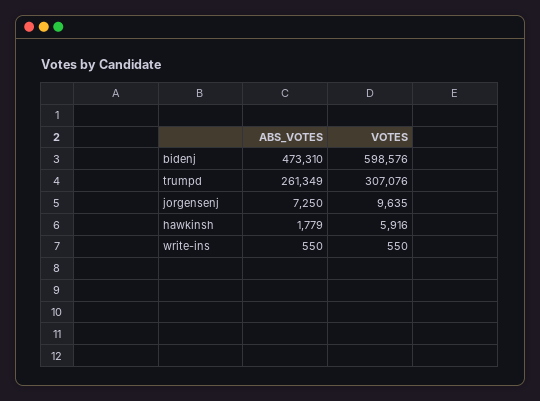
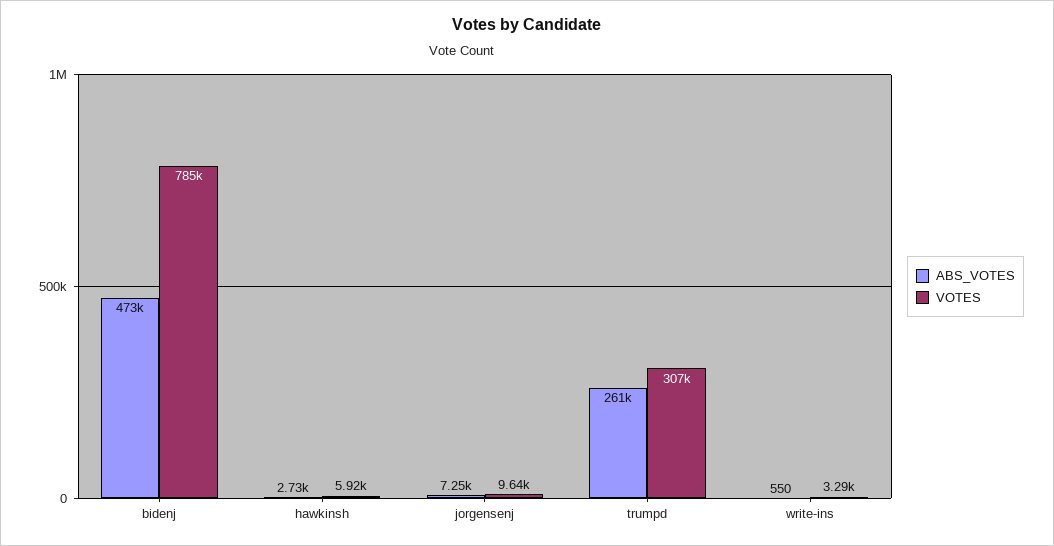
VOTES, bidenj: 598576 -> 785000
ABS_VOTES, hawkinsh: 1779 -> 2730
VOTES, write-ins: 550 -> 3290

